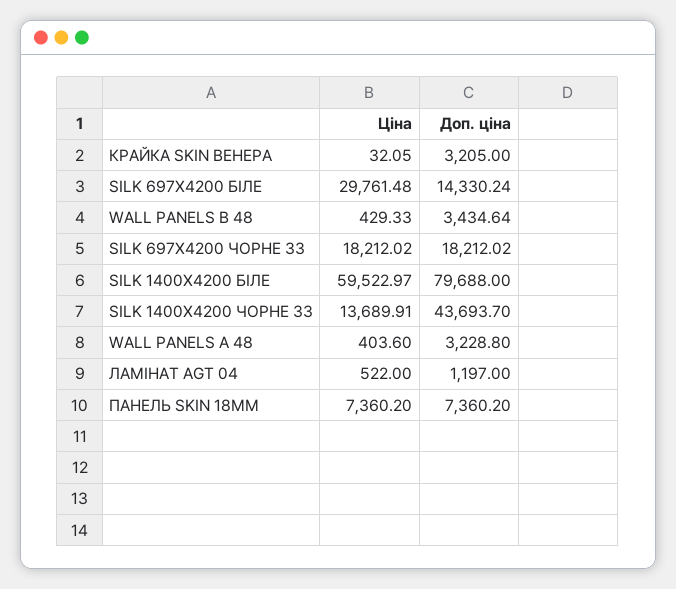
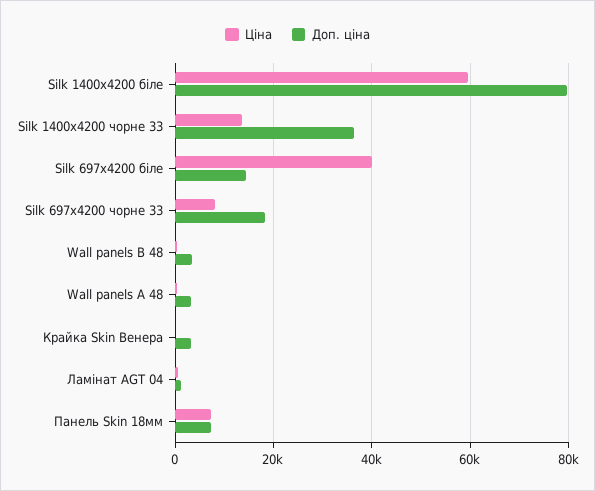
Ціна, SILK 697X4200 БІЛЕ: 29761.48 -> 40000
Ціна, SILK 697X4200 ЧОРНЕ 33: 18212.02 -> 8000
Доп. ціна, SILK 1400X4200 ЧОРНЕ 33: 43693.7 -> 36000

